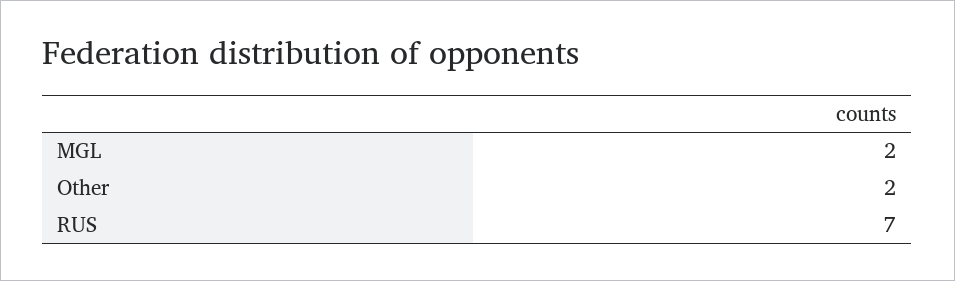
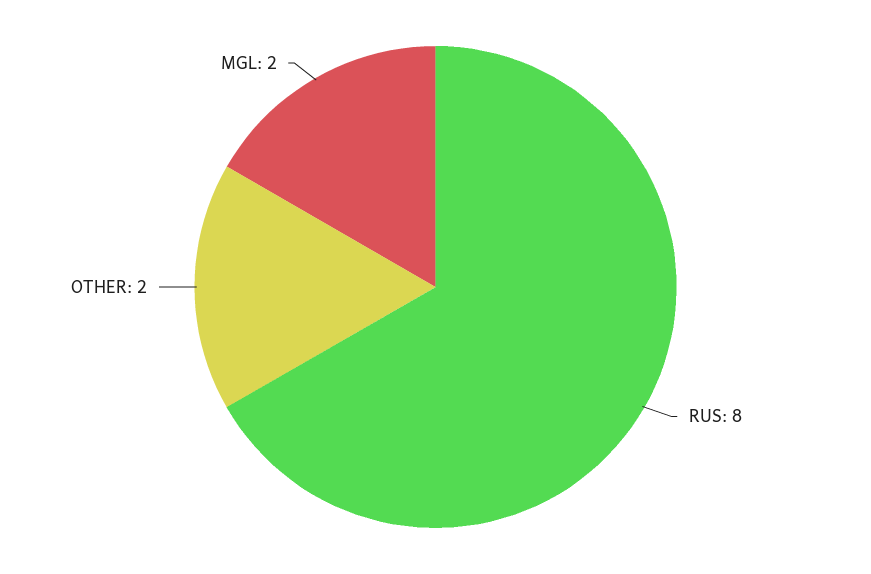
RUS: 7 -> 8

